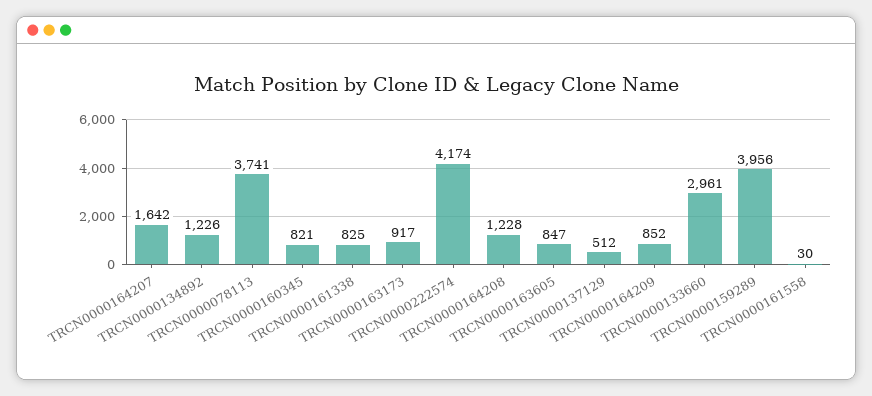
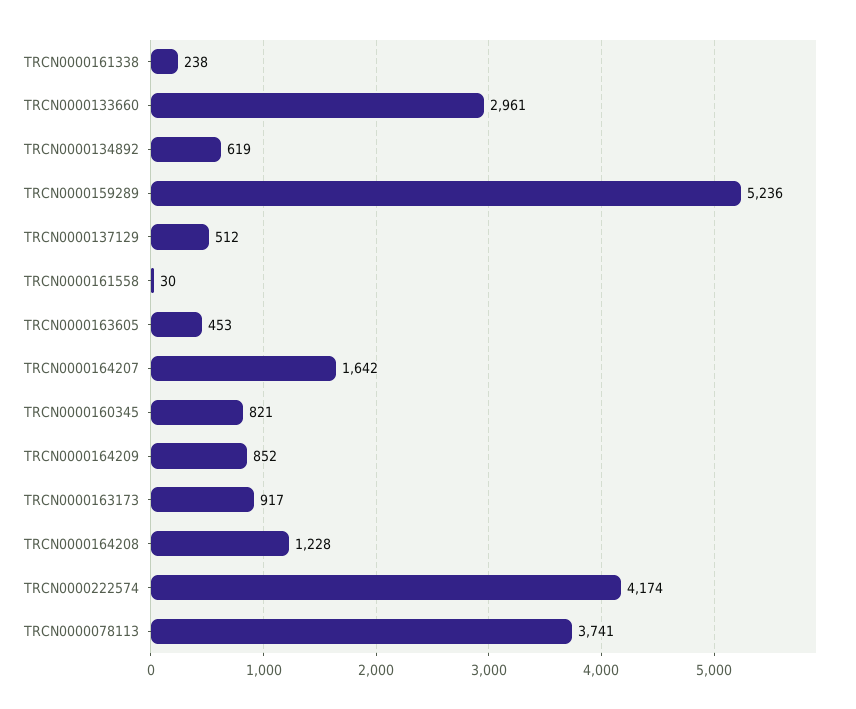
TRCN0000134892: 1226 -> 619
TRCN0000161338: 825 -> 238
TRCN0000163605: 847 -> 453
TRCN0000159289: 3956 -> 5236

